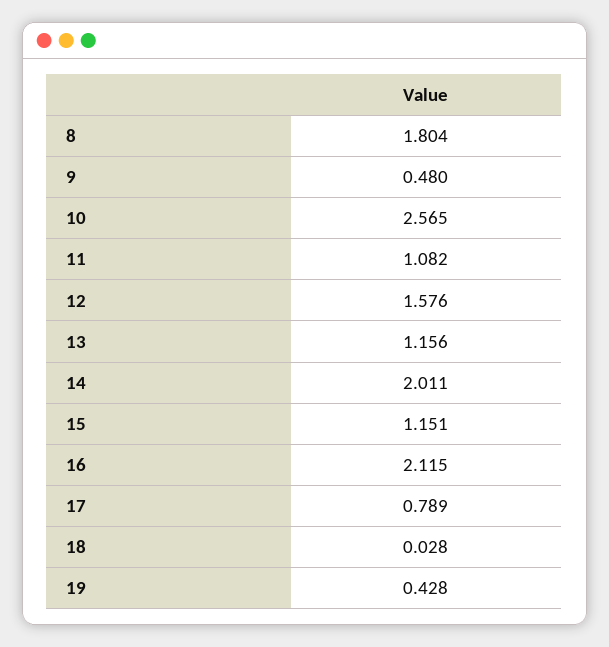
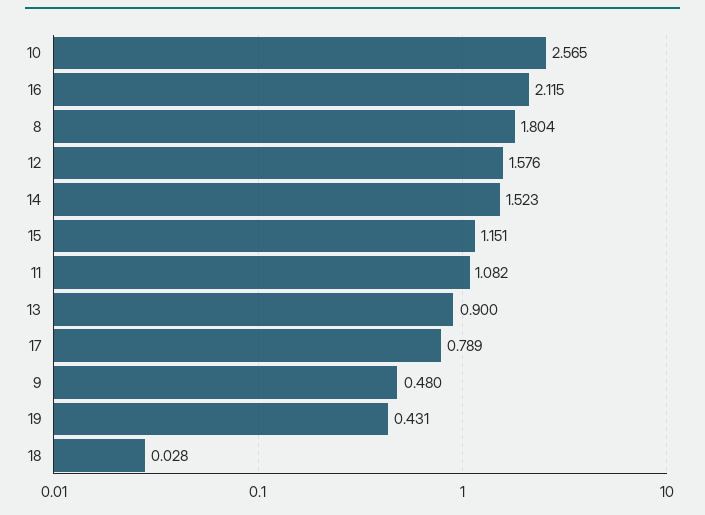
13: 1.156 -> 0.9
14: 2.011 -> 1.523
19: 0.428 -> 0.431

